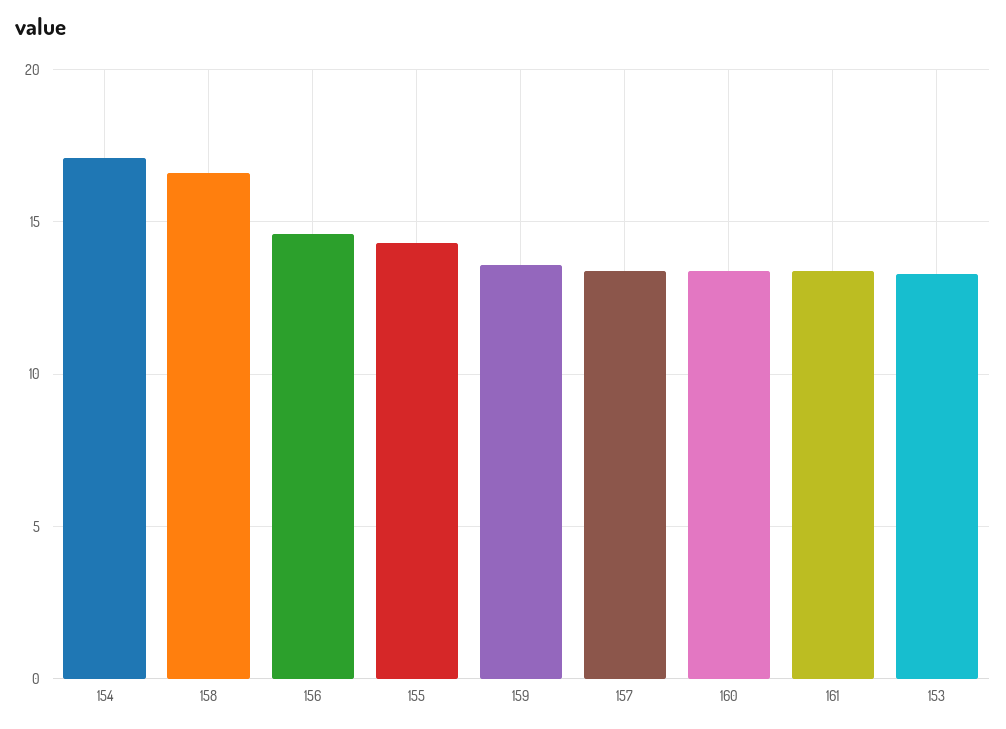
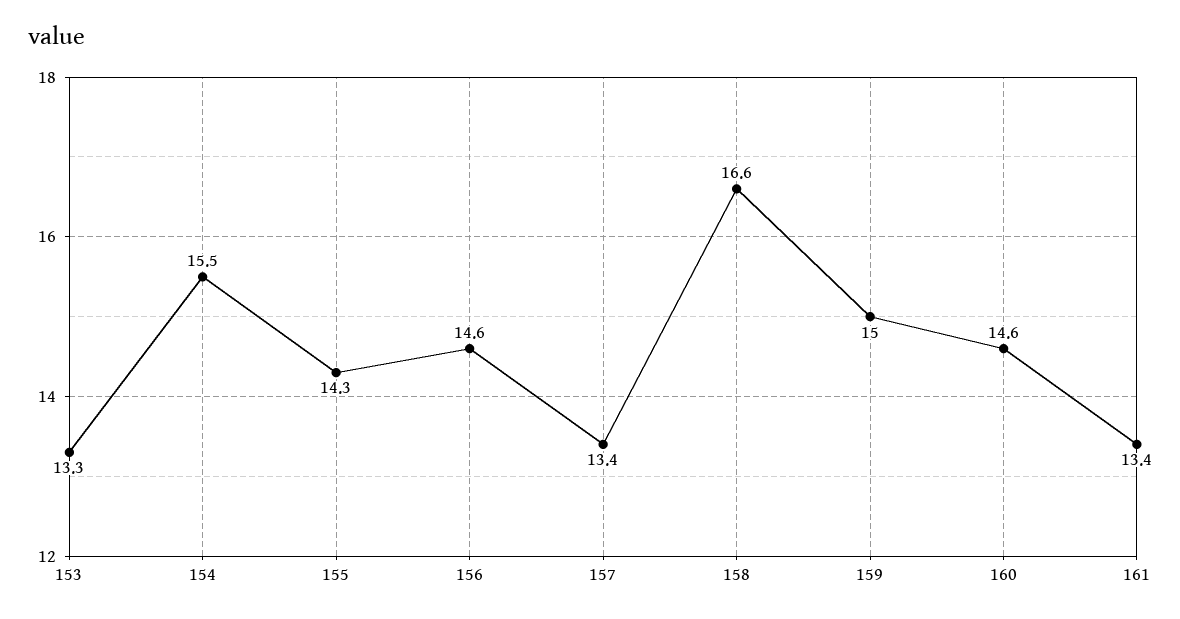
154: 17 -> 15.5
159: 13.5 -> 15
160: 13.5 -> 14.6

